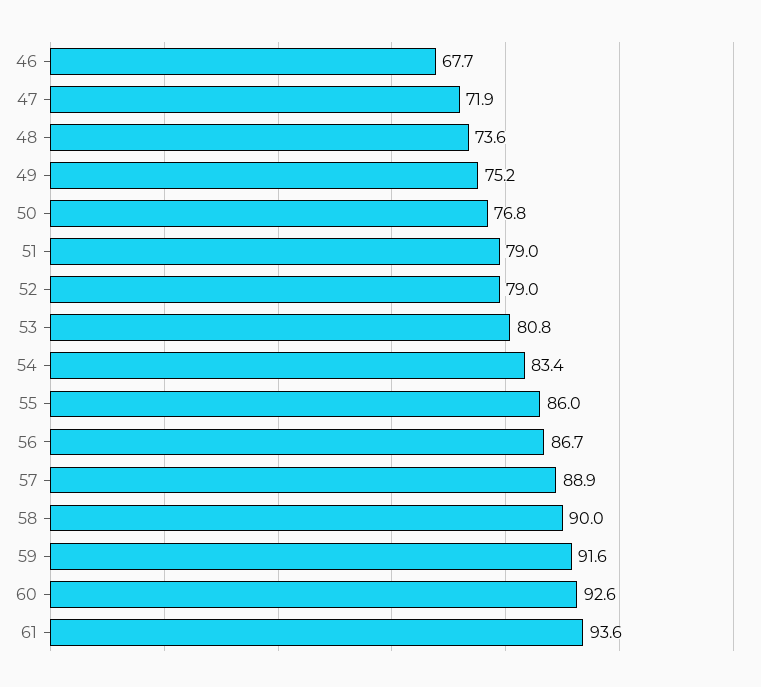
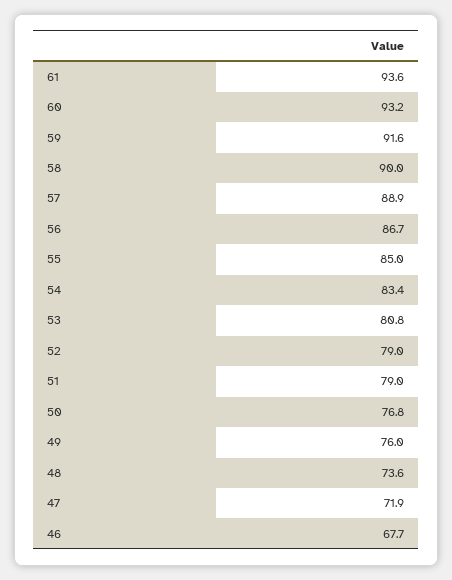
49: 75.2 -> 76
55: 86 -> 85
60: 92.6 -> 93.2

